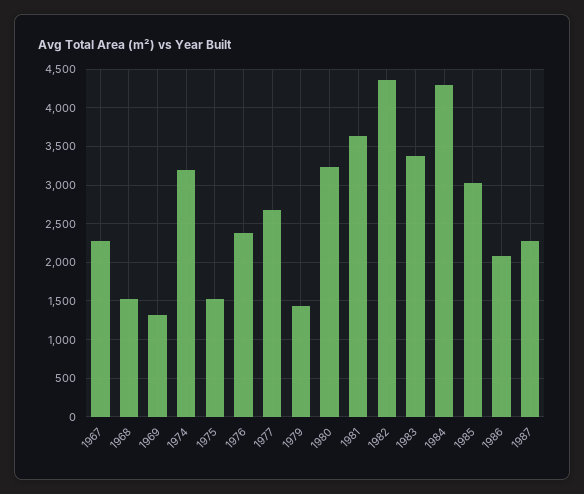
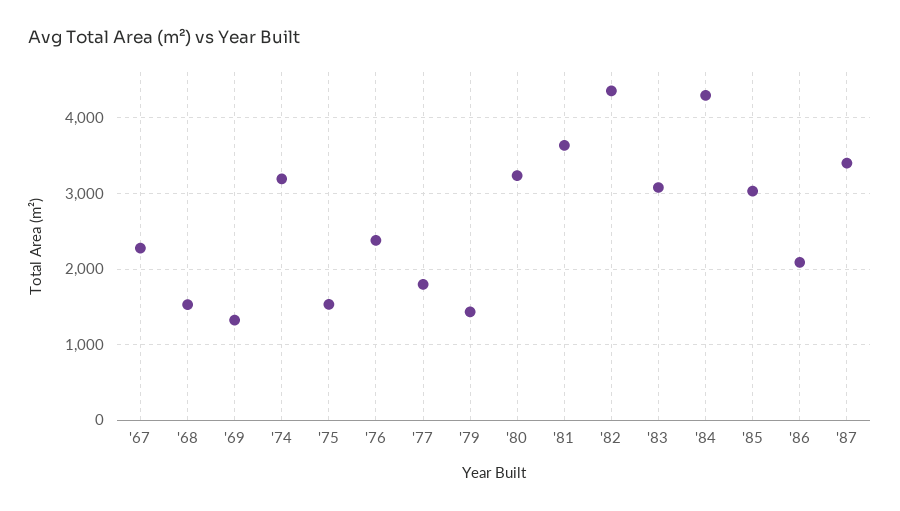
1977: 2700 -> 1800
1983: 3400 -> 3100
1987: 2300 -> 3400

